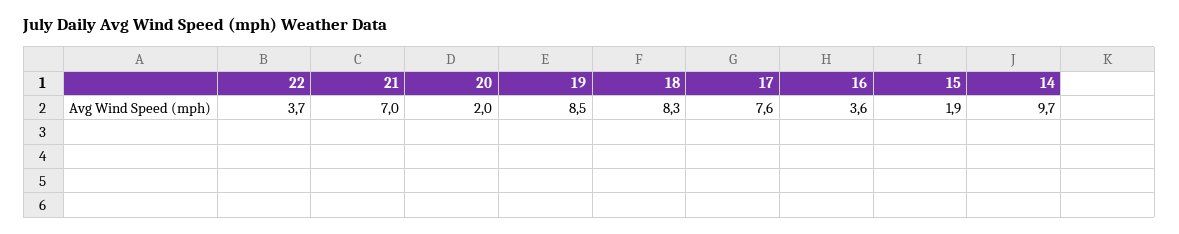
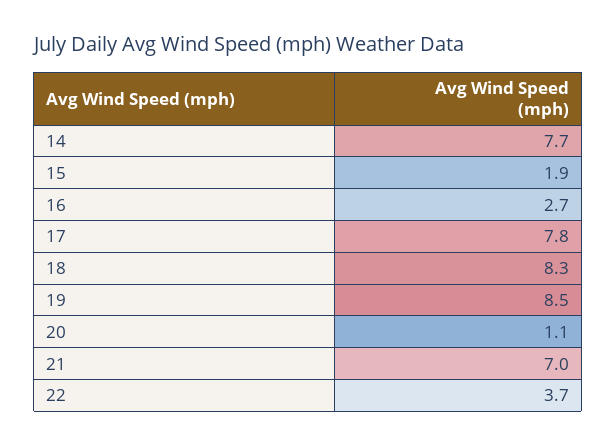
20: 2 -> 1.1
17: 7.6 -> 7.8
16: 3.6 -> 2.7
14: 9.7 -> 7.7

